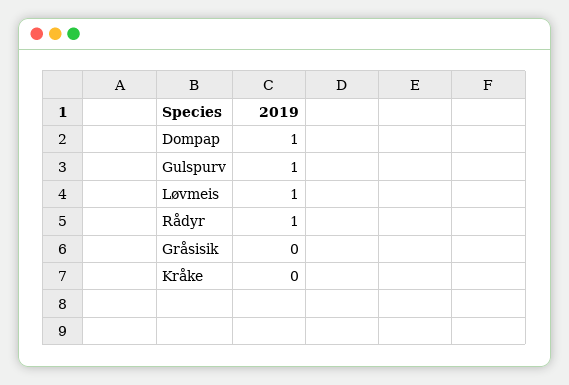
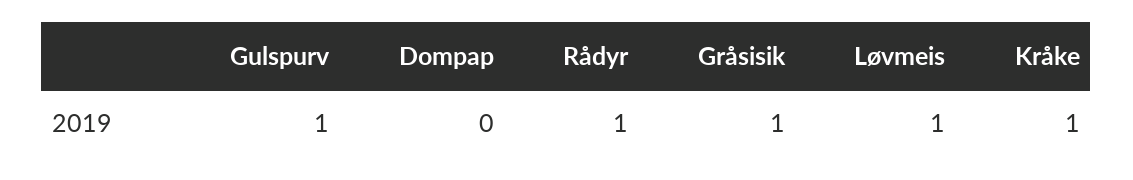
Dompap: 1 -> 0
Gråsisik: 0 -> 1
Kråke: 0 -> 1

